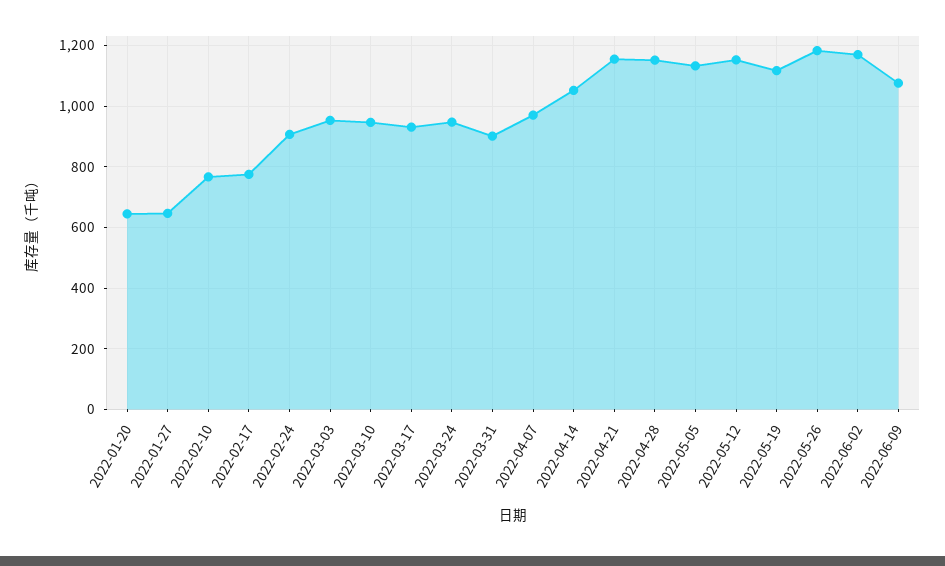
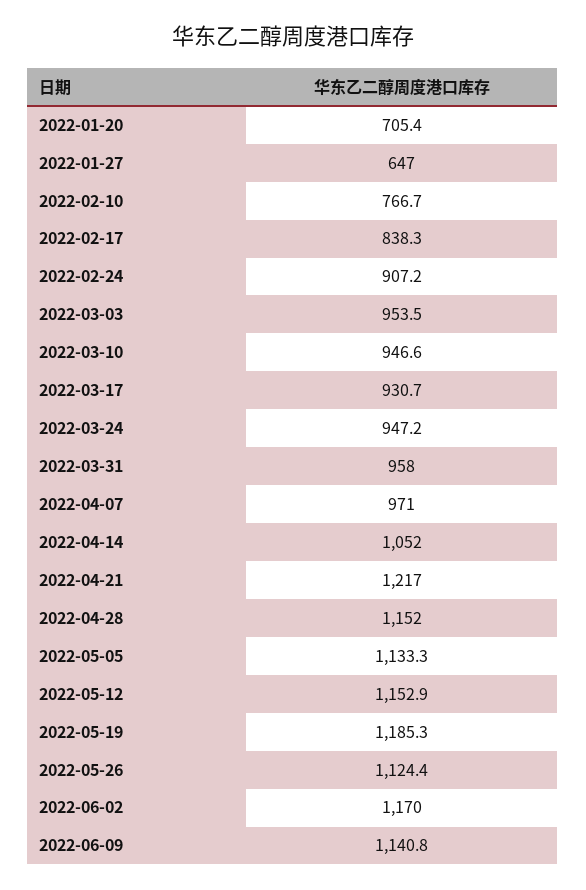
2022-01-20: 640 -> 705.4
2022-02-17: 780 -> 838.3
2022-03-31: 900 -> 958
2022-04-21: 1160 -> 1217
2022-05-19: 1120 -> 1185.3
2022-05-26: 1180 -> 1124.4
2022-06-09: 1080 -> 1140.8

